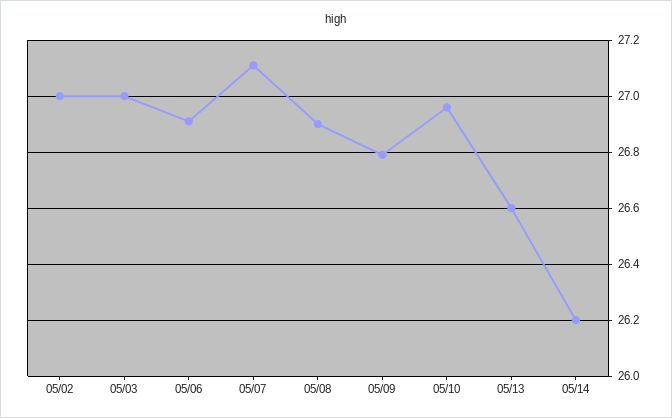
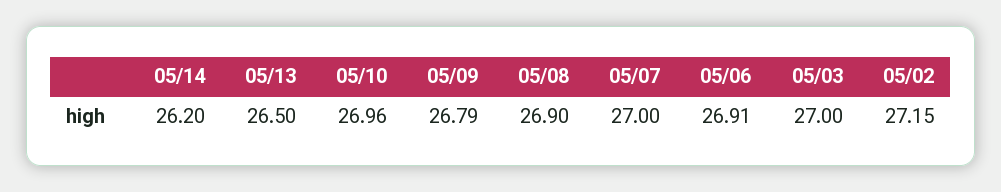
05/02: 27 -> 27.15
05/07: 27.1 -> 27
05/13: 26.6 -> 26.5

